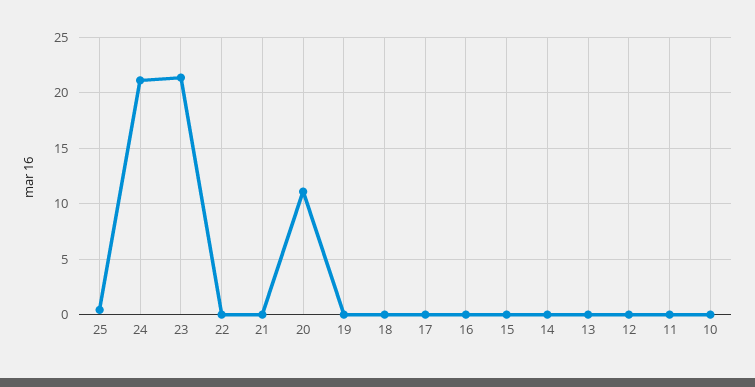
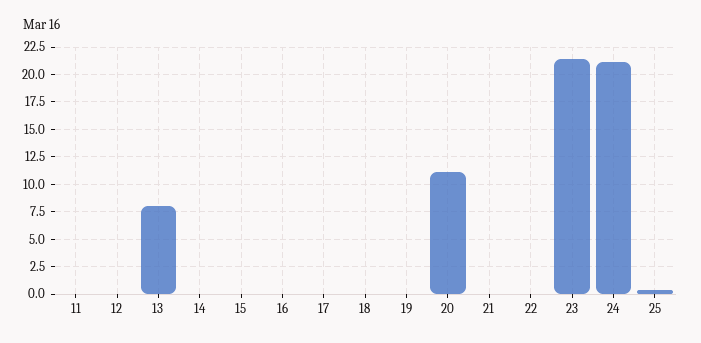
13: 0 -> 7.5
10: 0 -> none

